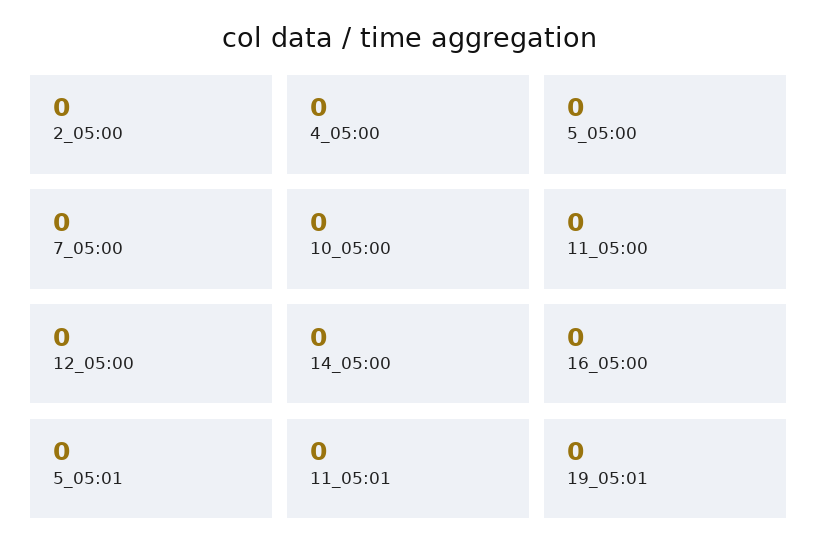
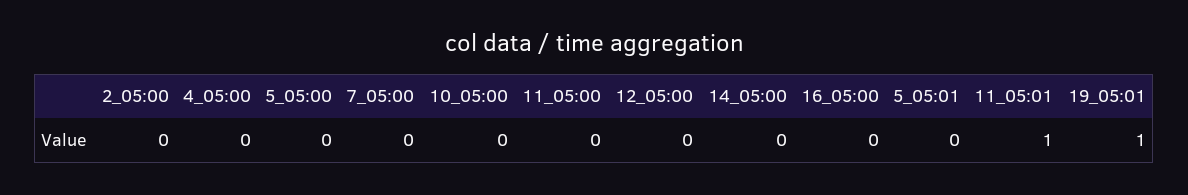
11_05:01: 0 -> 1
19_05:01: 0 -> 1

